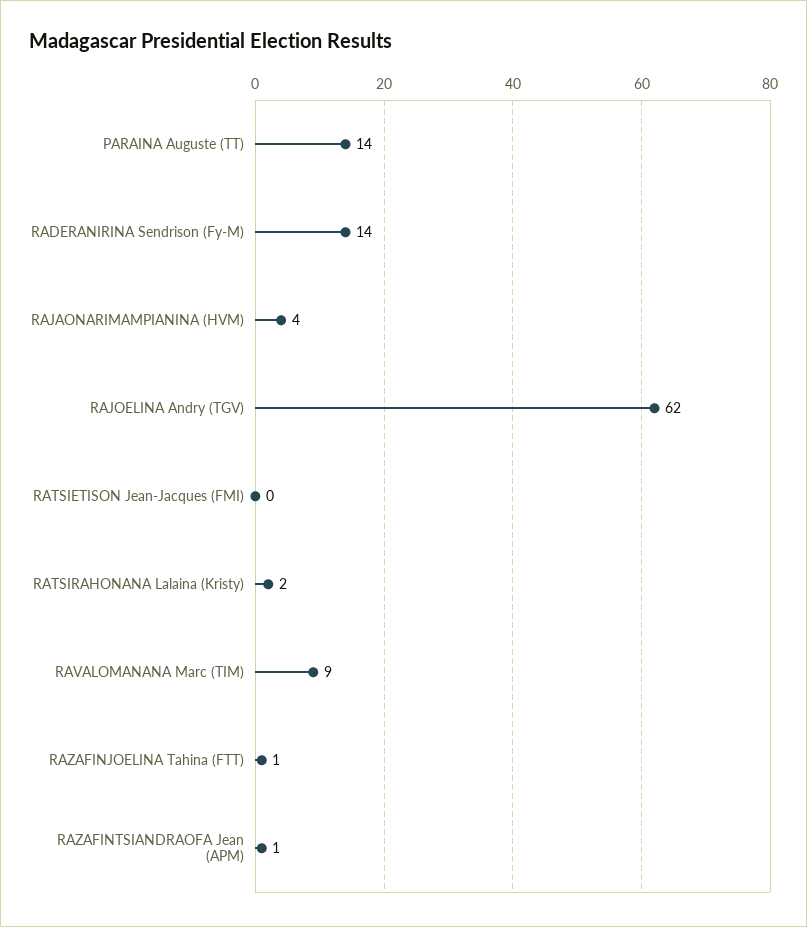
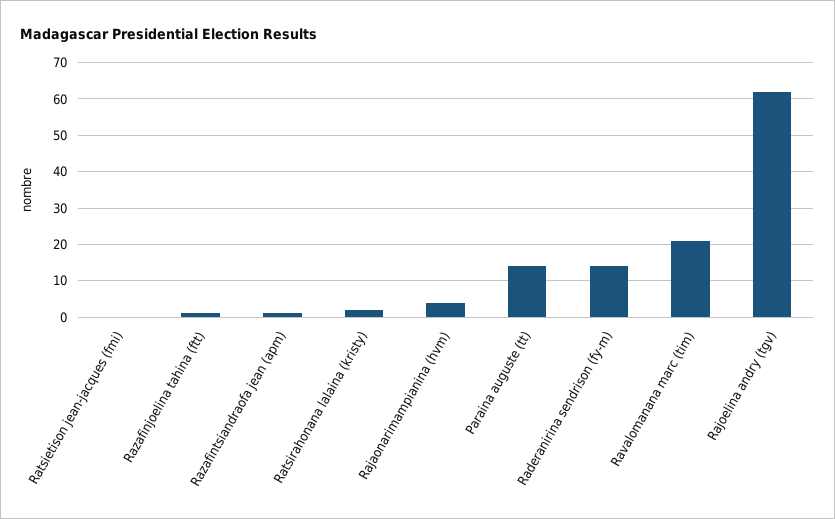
RAVALOMANANA Marc (TIM): 9 -> 20

